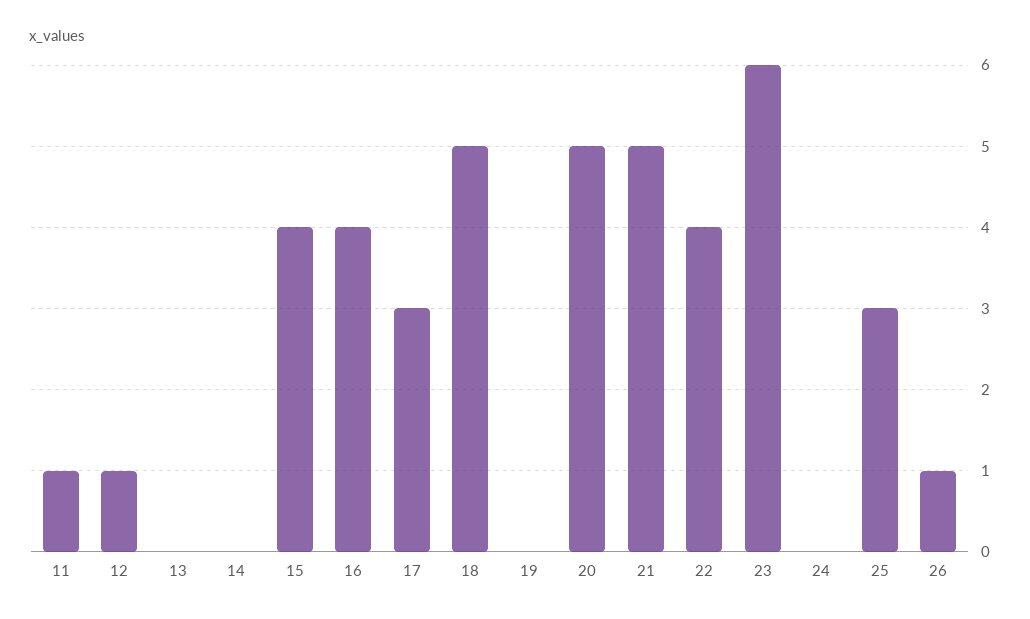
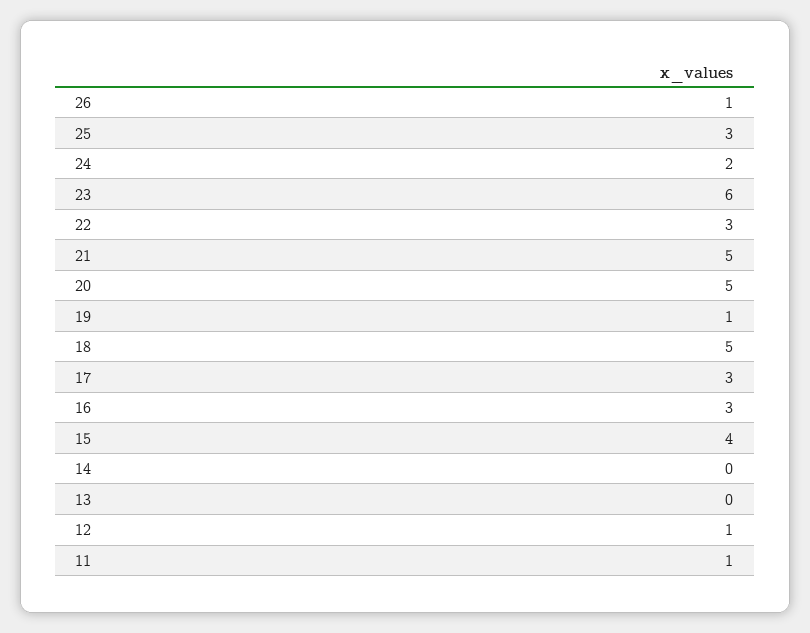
16: 4 -> 3
19: 0 -> 1
22: 4 -> 3
24: 0 -> 2

